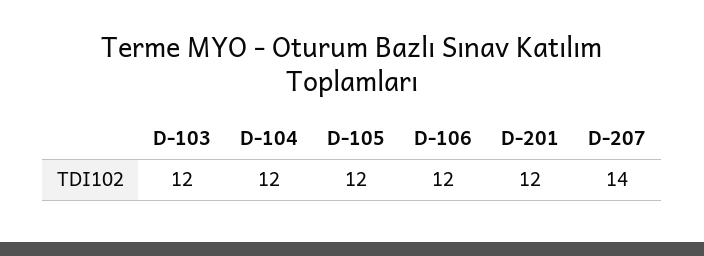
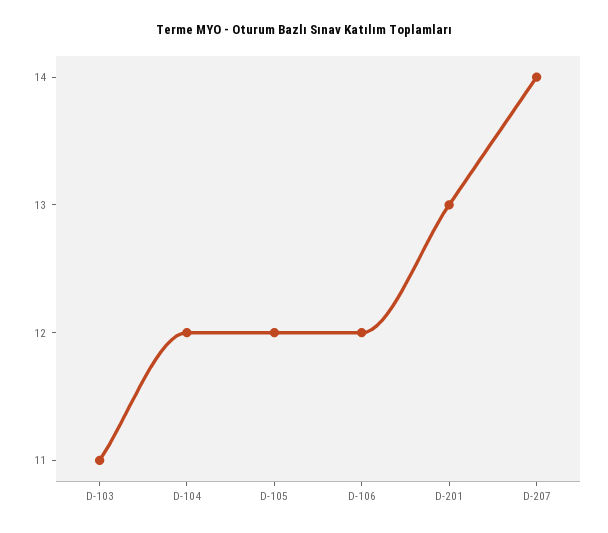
D-103: 12 -> 11
D-201: 12 -> 13

